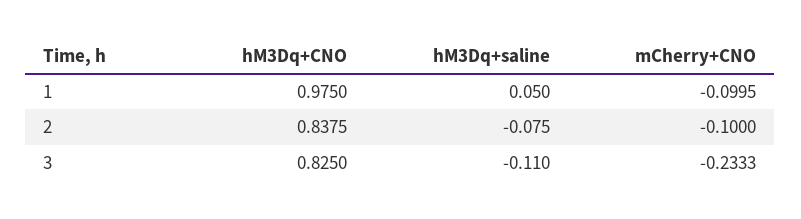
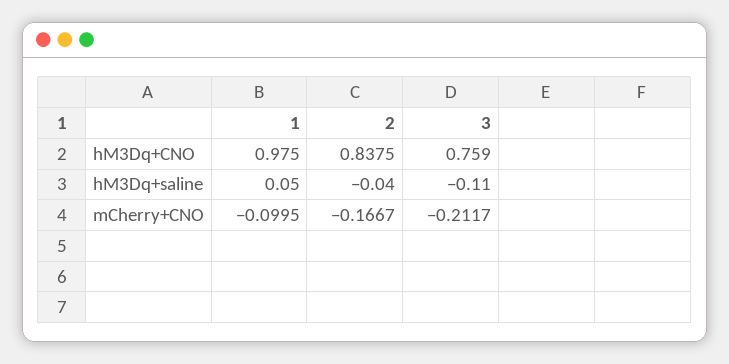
hM3Dq+saline, 2: -0.075 -> -0.04
mCherry+CNO, 2: -0.1 -> -0.1667
hM3Dq+CNO, 3: 0.825 -> 0.759
mCherry+CNO, 3: -0.2333 -> -0.2117

